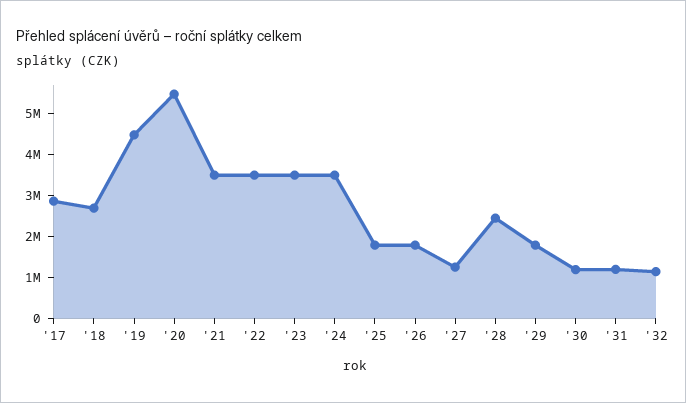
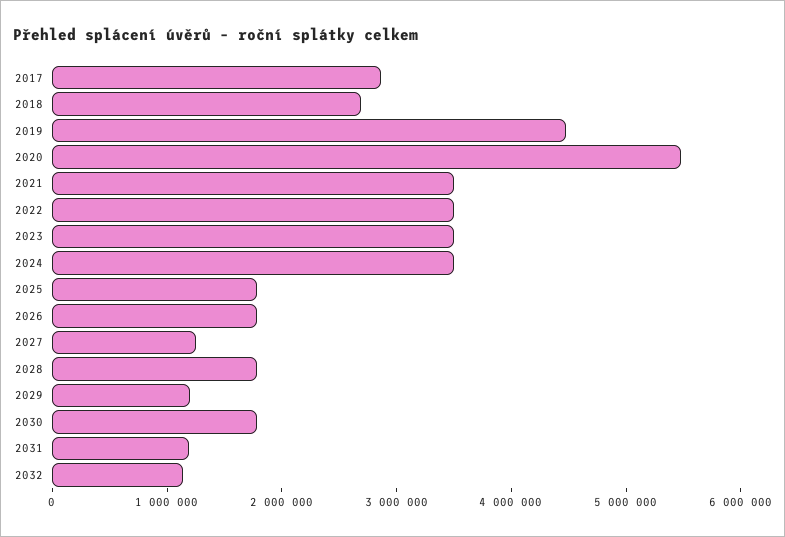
'28: 2400000 -> 1800000
'29: 1800000 -> 1200000
'30: 1200000 -> 1800000

